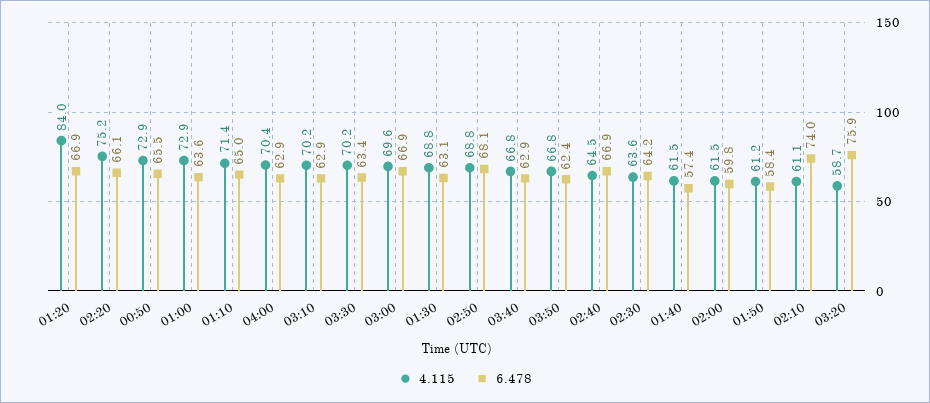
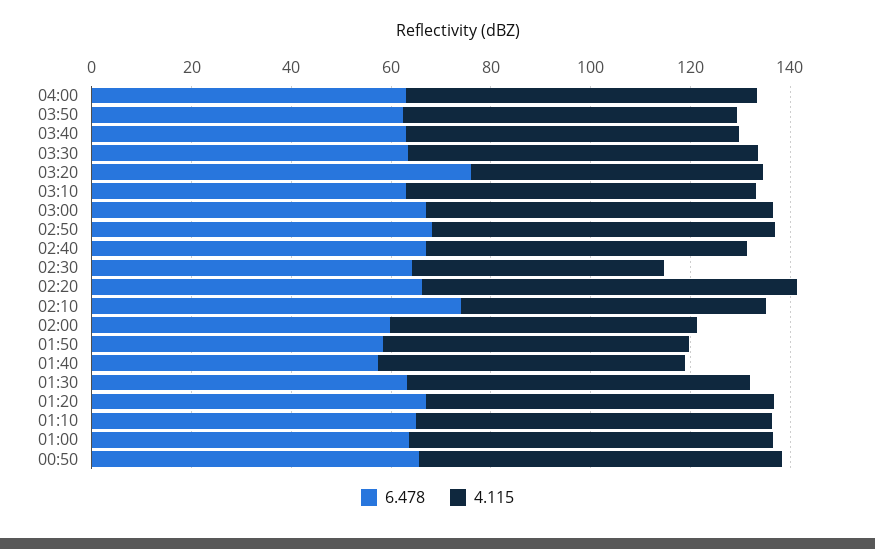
4.115, 01:20: 84 -> 70
4.115, 02:30: 63.6 -> 50

